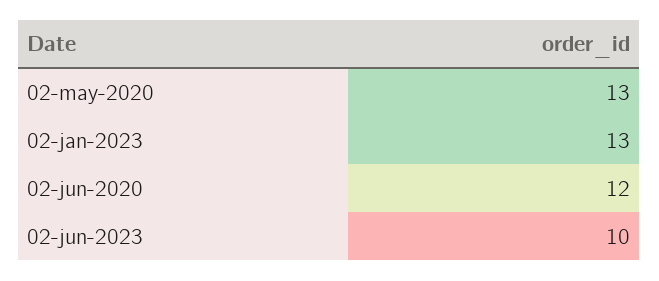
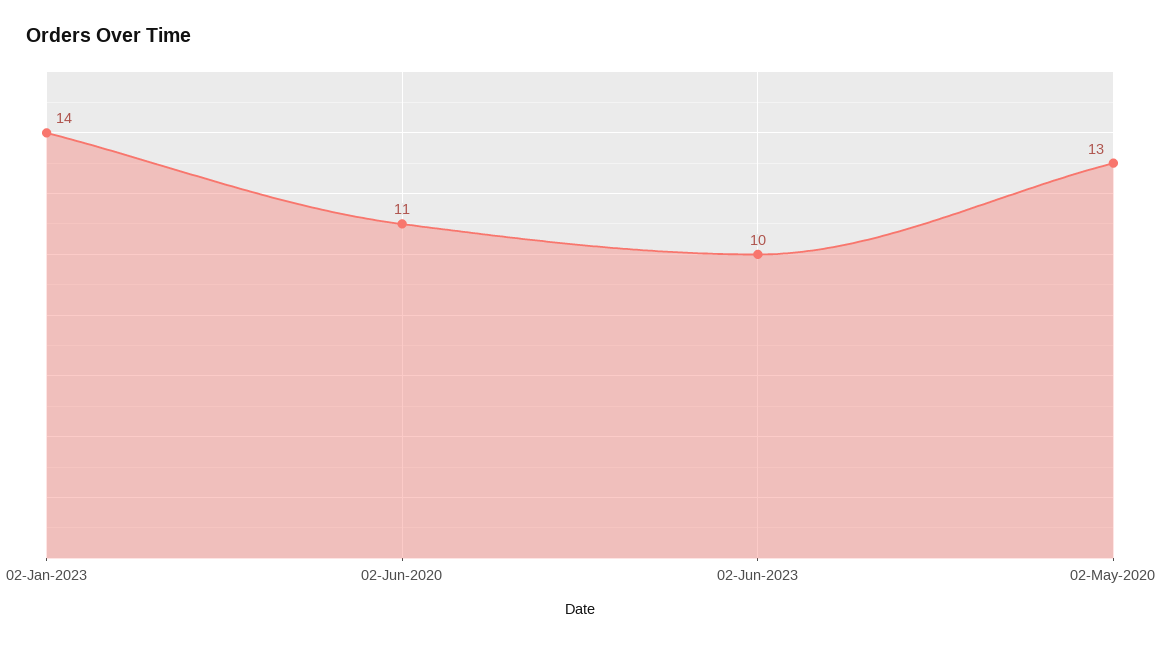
02-jan-2023: 13 -> 14
02-jun-2020: 12 -> 11

